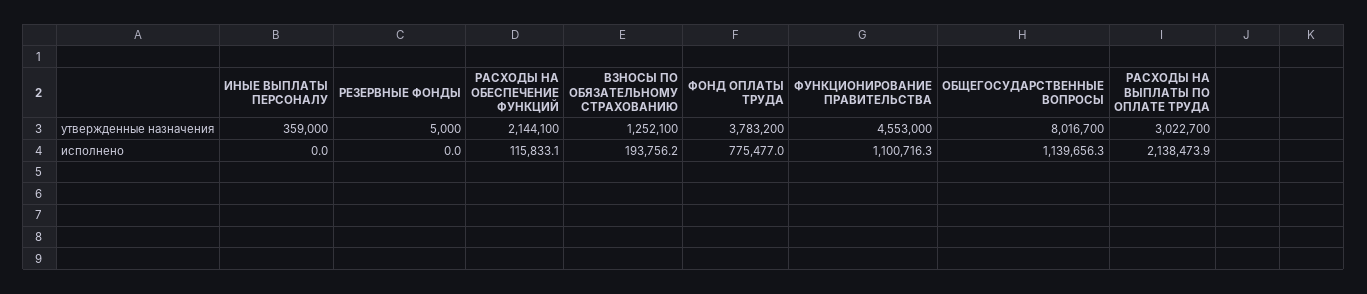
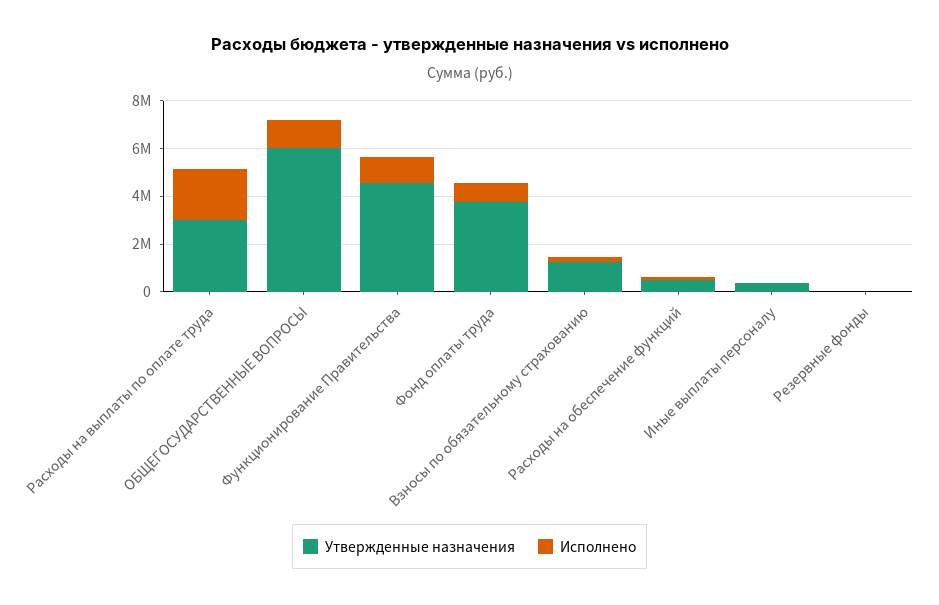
утвержденные назначения, РАСХОДЫ НА ОБЕСПЕЧЕНИЕ ФУНКЦИЙ: 2144100 -> 500000
утвержденные назначения, ОБЩЕГОСУДАРСТВЕННЫЕ ВОПРОСЫ: 8016700 -> 6000000

